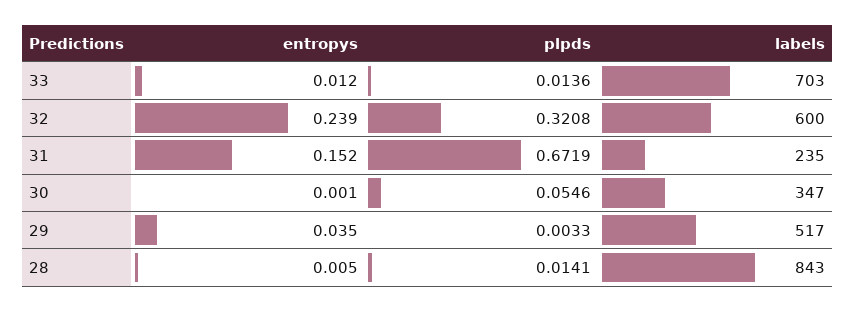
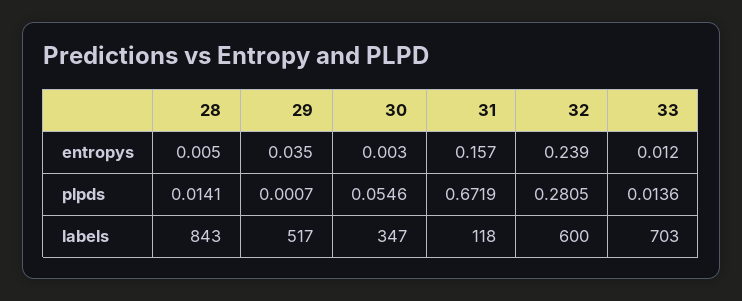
plpds, 32: 0.3208 -> 0.2805
entropys, 31: 0.152 -> 0.157
labels, 31: 235 -> 118
entropys, 30: 0.001 -> 0.003
plpds, 29: 0.0033 -> 0.0007

